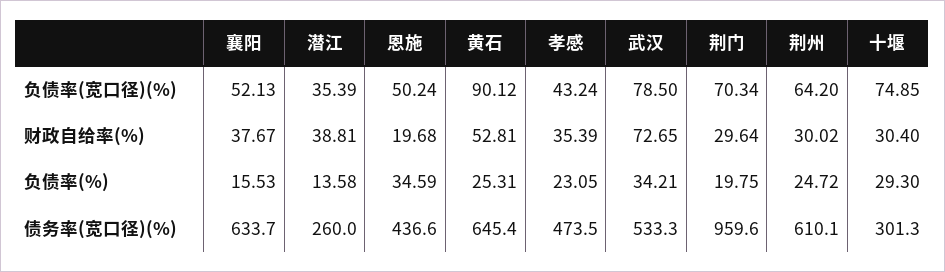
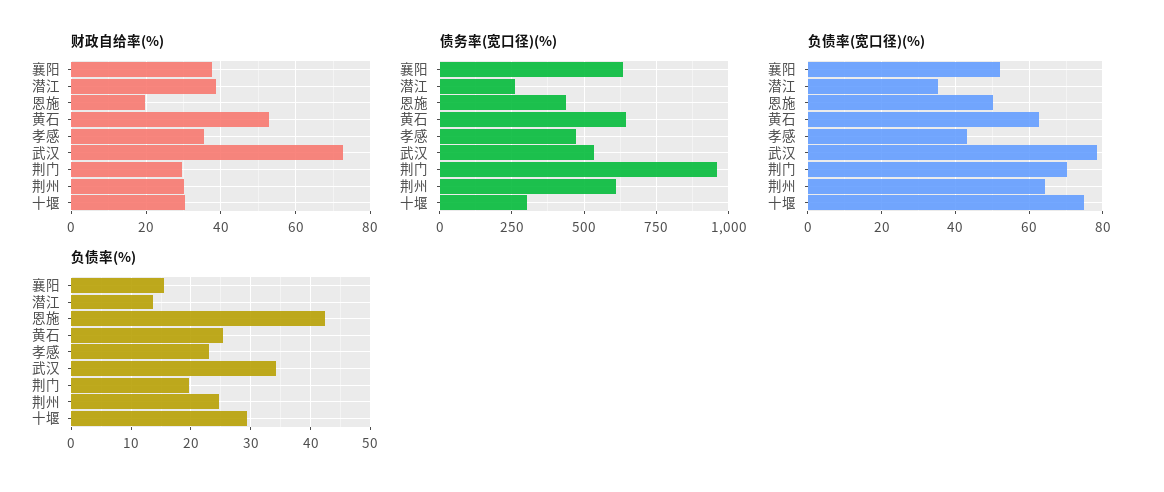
负债率(宽口径)(%), 黄石: 90.12 -> 62
负债率(%), 恩施: 34.59 -> 42

